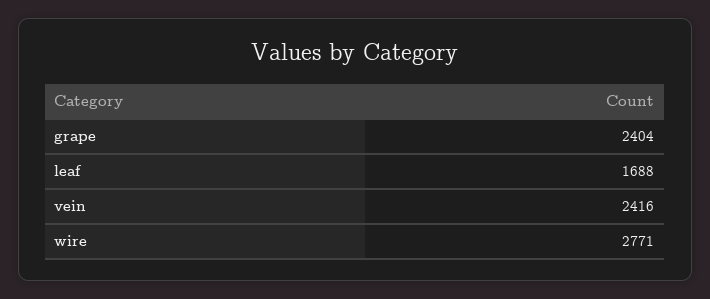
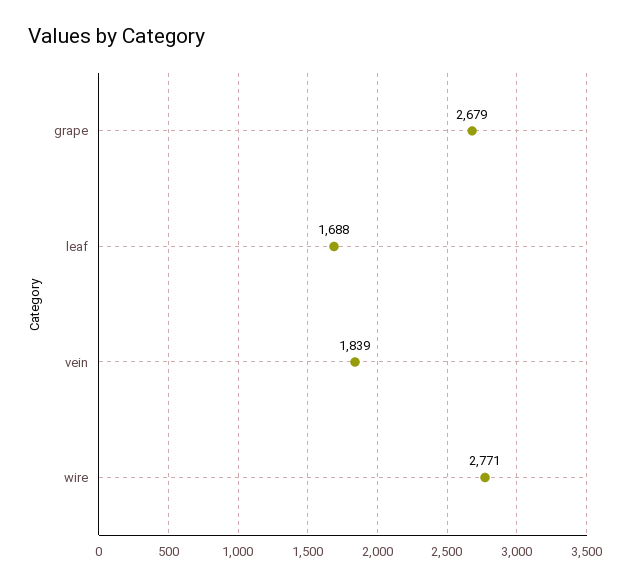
grape: 2404 -> 2679
vein: 2416 -> 1839

